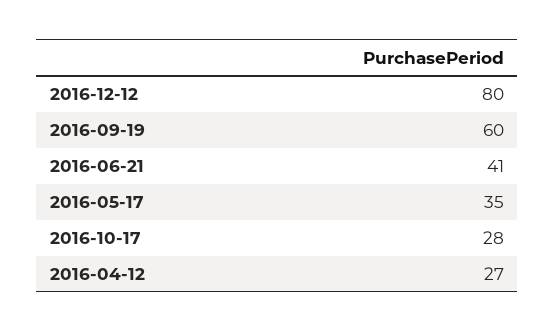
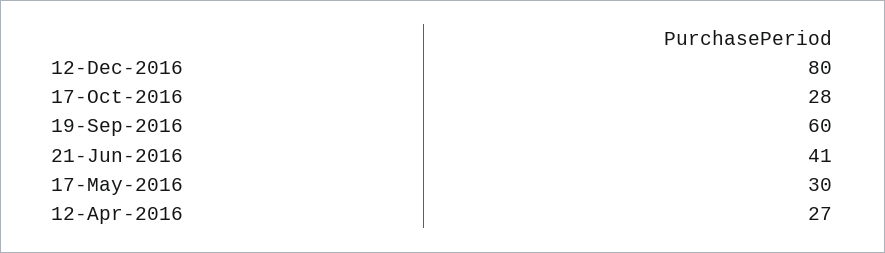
2016-05-17: 35 -> 30

